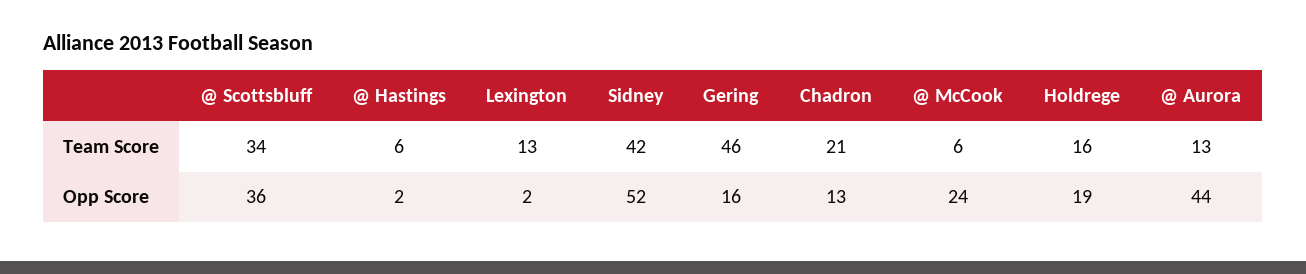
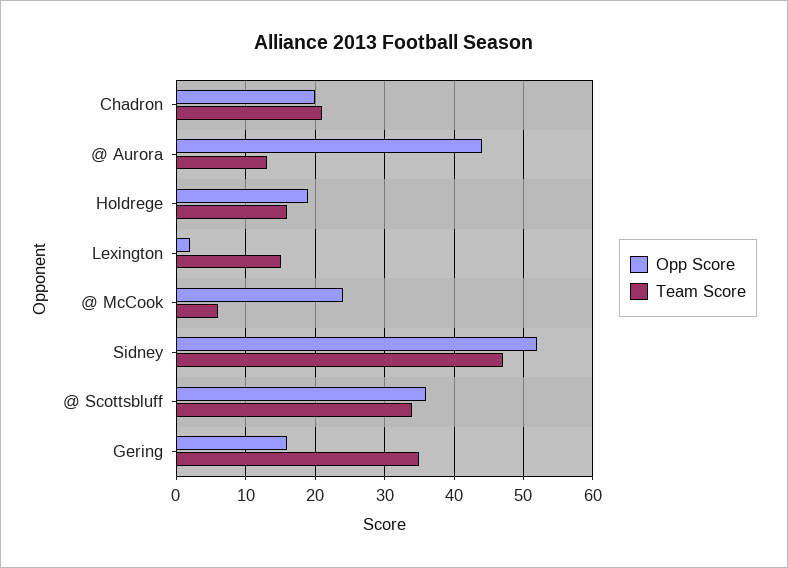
Team Score, @ Hastings: 6 -> none
Team Score, Lexington: 13 -> 15
Team Score, Sidney: 42 -> 47
Team Score, Gering: 46 -> 35
Opp Score, @ Hastings: 2 -> none
Opp Score, Chadron: 13 -> 20

